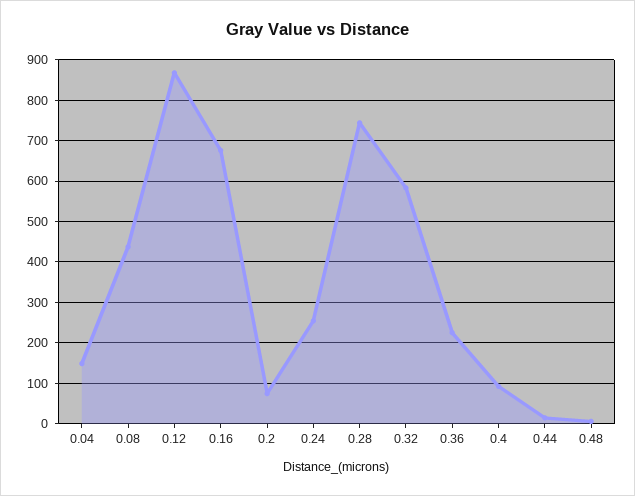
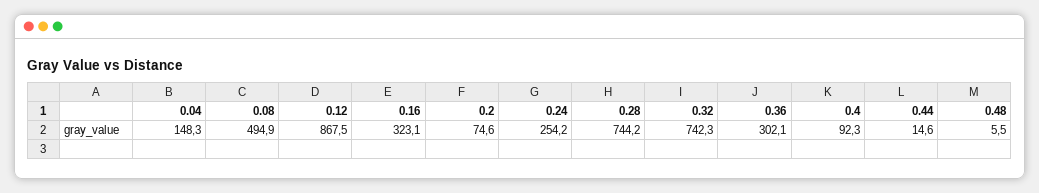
0.08: 440 -> 494.9
0.16: 680 -> 323.1
0.32: 580 -> 742.3
0.36: 220 -> 302.1

